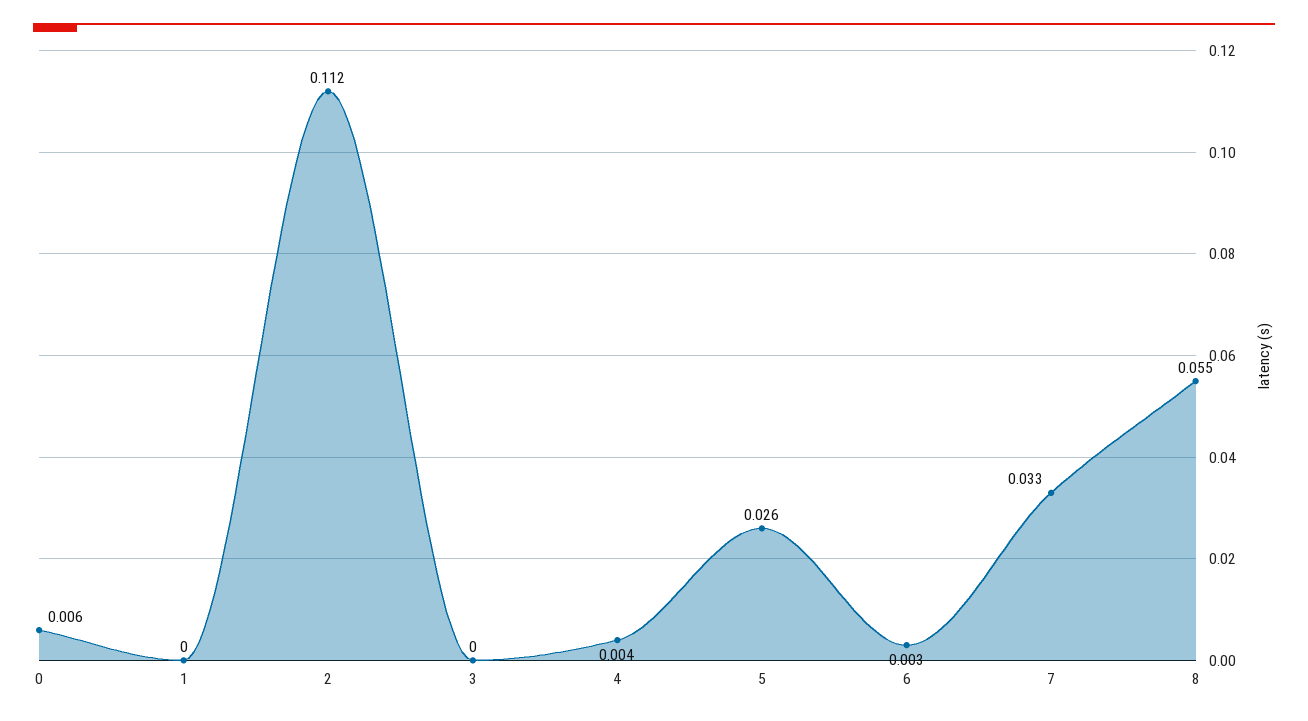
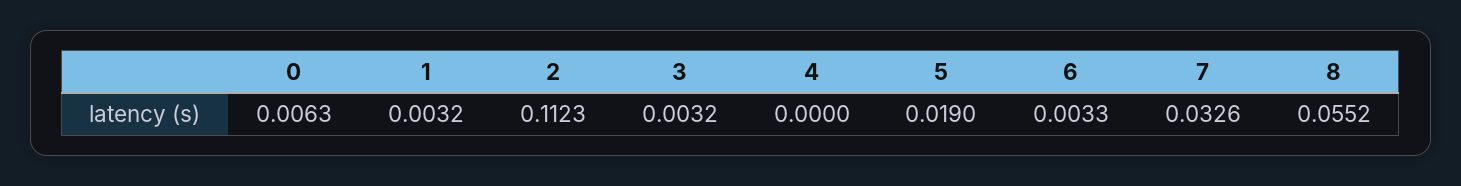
1: 0 -> 0.0032
3: 0 -> 0.0032
4: 0.004 -> 0
5: 0.026 -> 0.019

